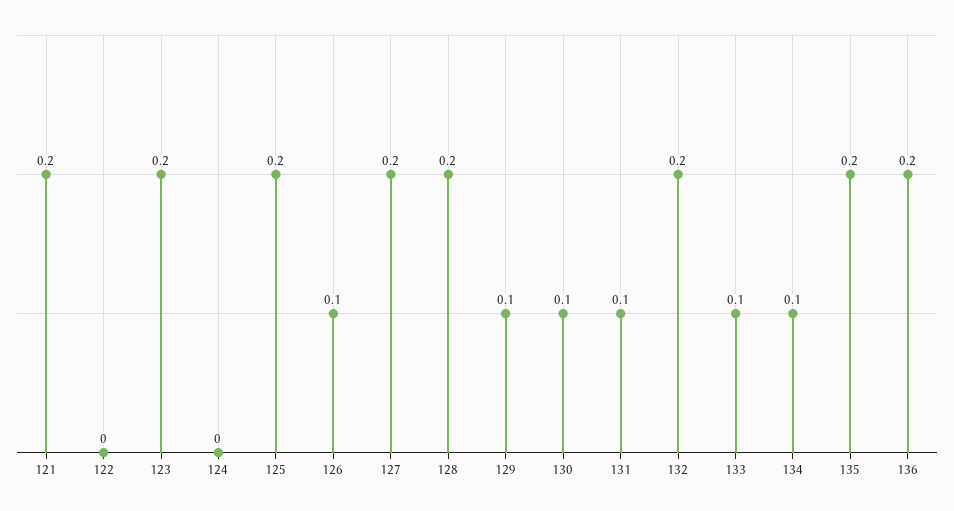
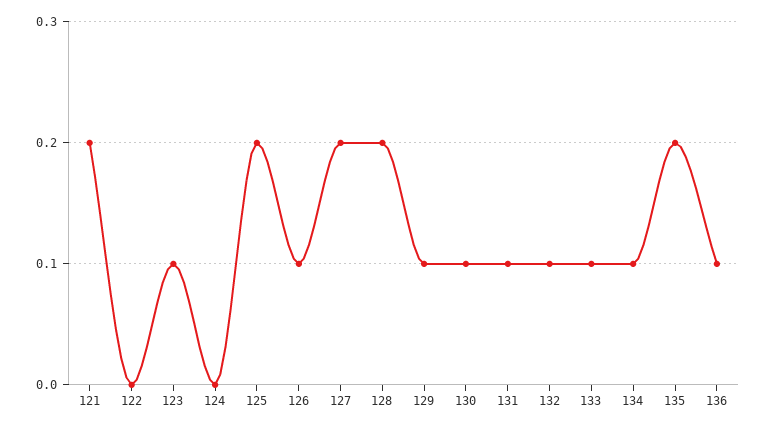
123: 0.2 -> 0.1
132: 0.2 -> 0.1
136: 0.2 -> 0.1

